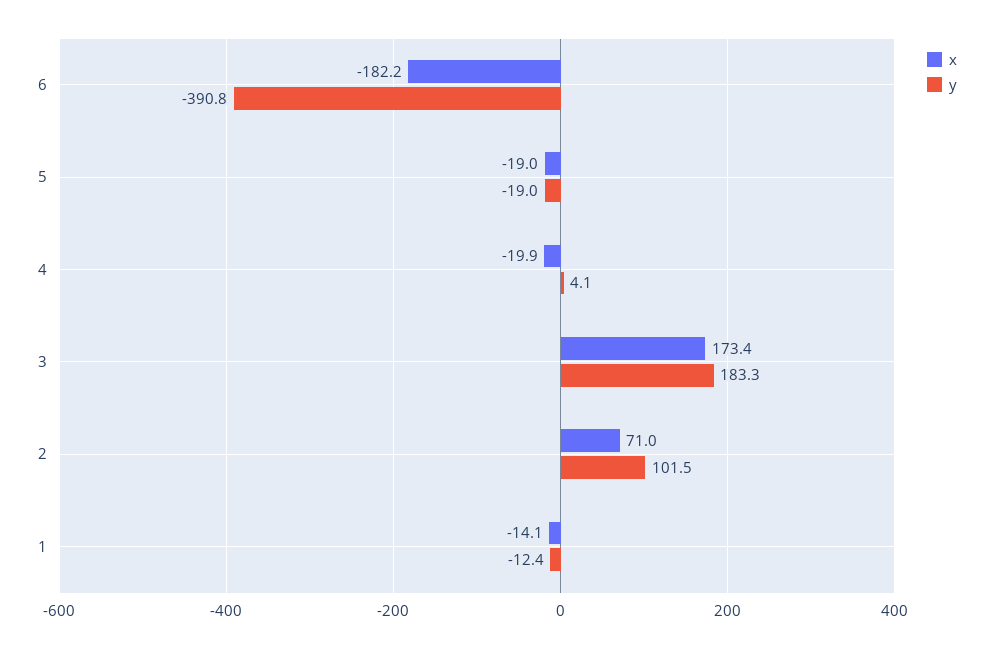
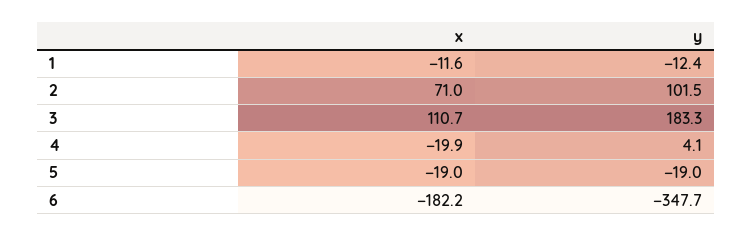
y, 6: -390.8 -> -347.7
x, 3: 173.4 -> 110.7
x, 1: -14.1 -> -11.6

